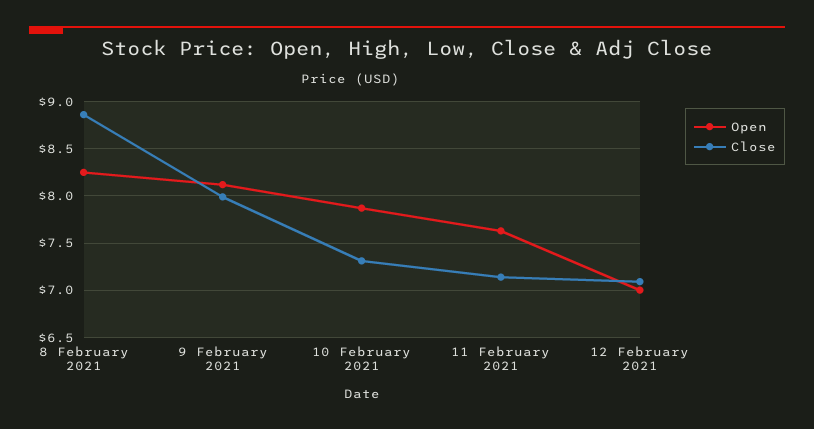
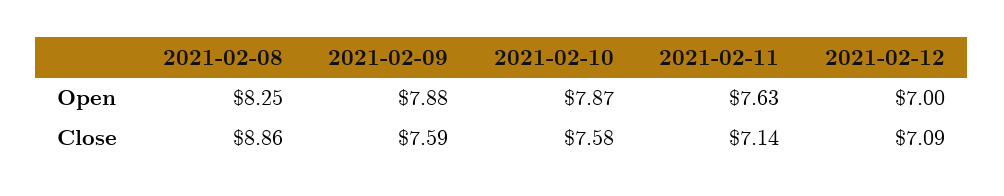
Open, 9 February 2021: 8.1 -> 7.88
Close, 9 February 2021: 8 -> 7.59
Close, 10 February 2021: 7.3 -> 7.58

